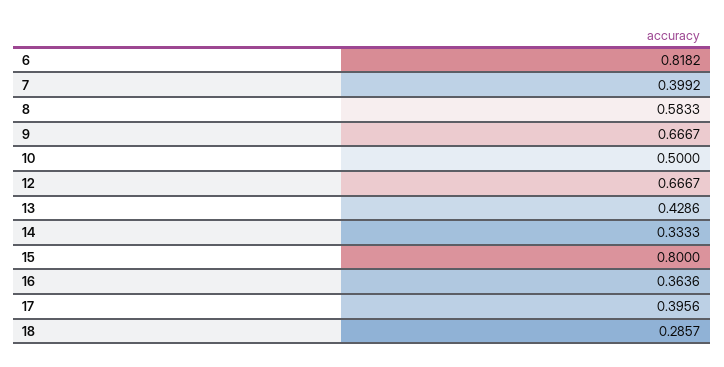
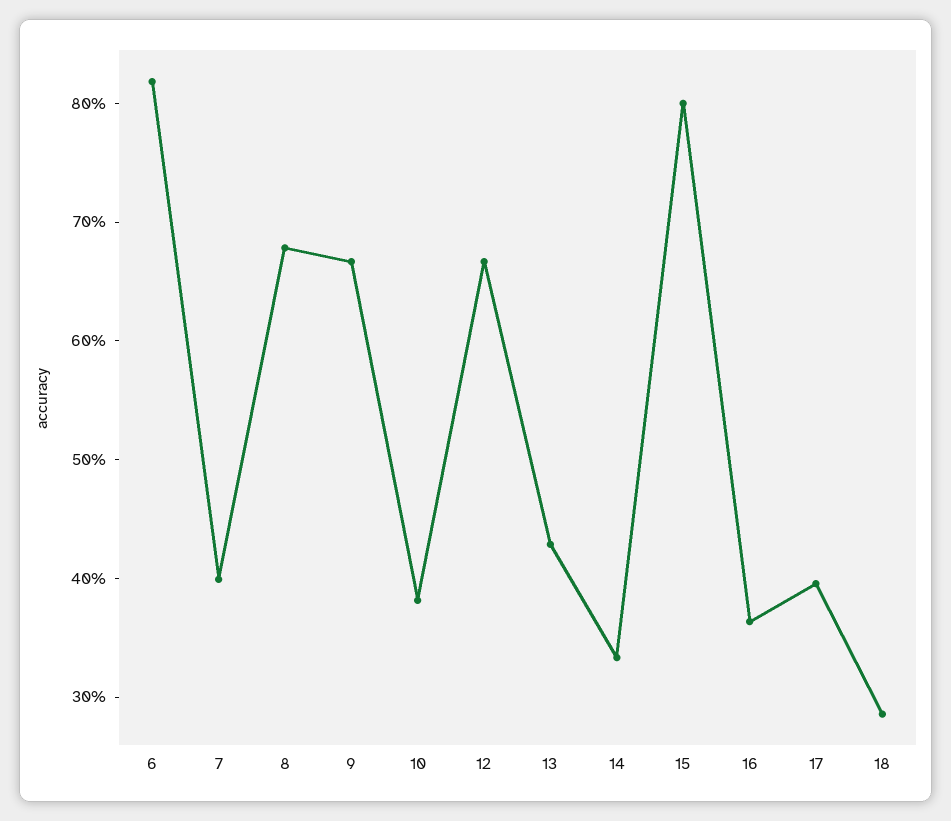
8: 0.5833 -> 0.68
10: 0.5 -> 0.38

